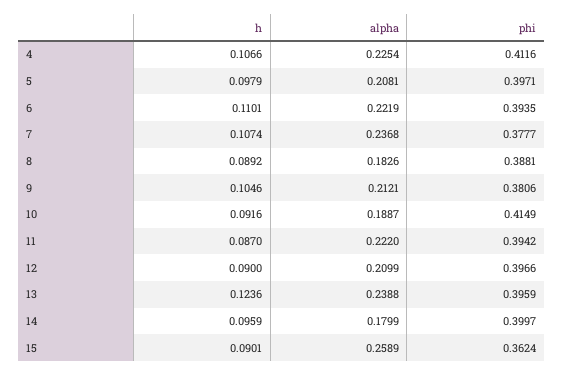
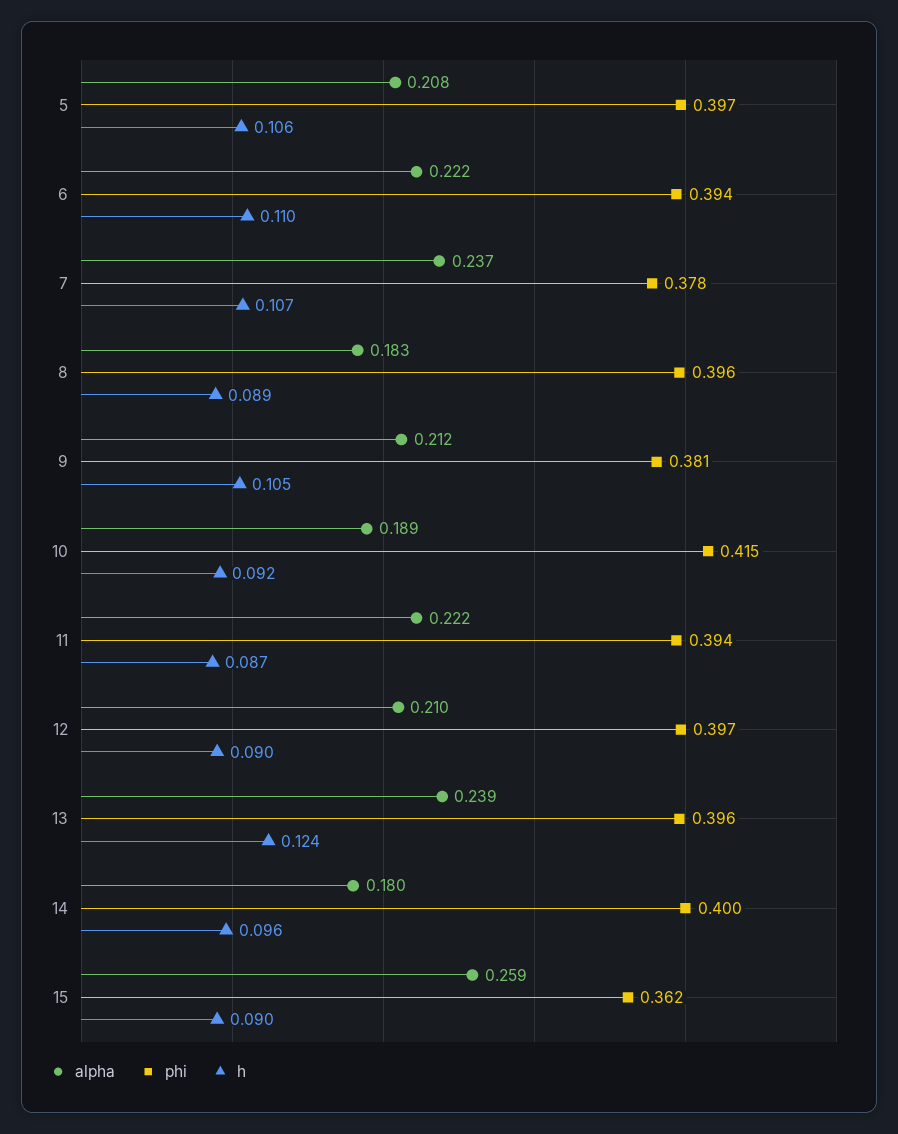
h, 4: 0.1066 -> none
alpha, 4: 0.2254 -> none
phi, 4: 0.4116 -> none
h, 5: 0.0979 -> 0.106
phi, 8: 0.3881 -> 0.396

